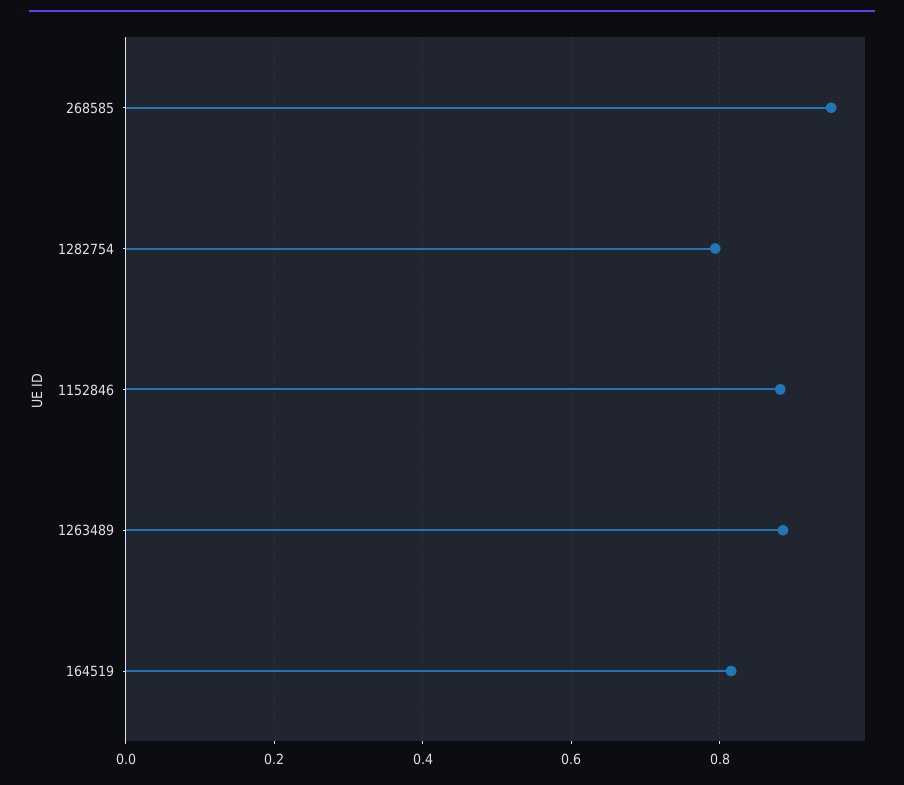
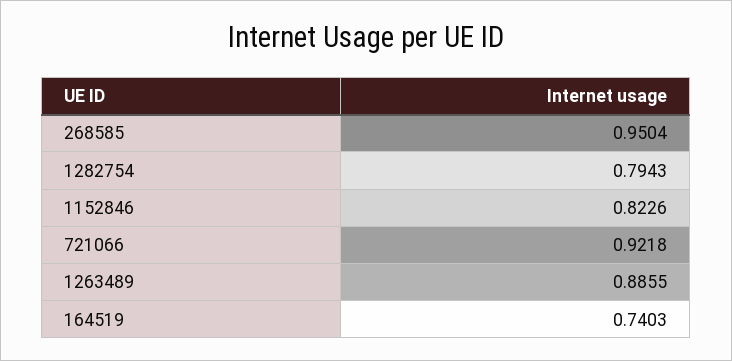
1152846: 0.88 -> 0.8226
164519: 0.82 -> 0.7403
721066: none -> 0.9218

